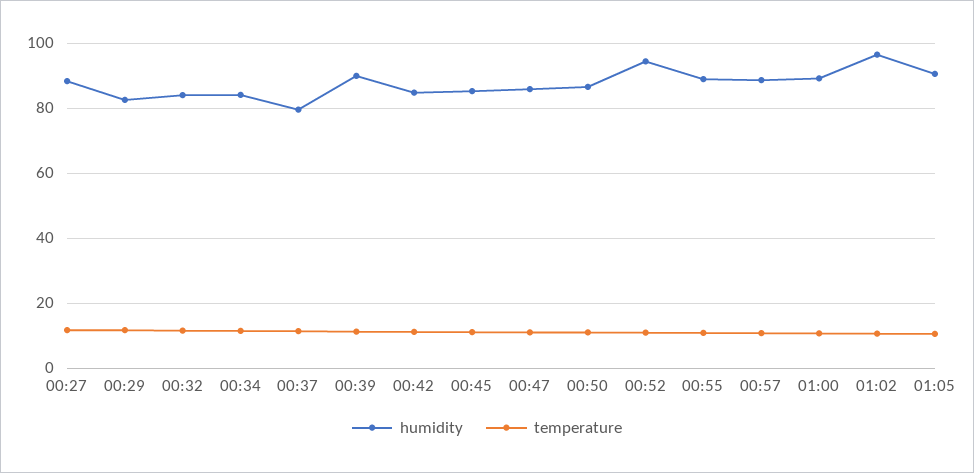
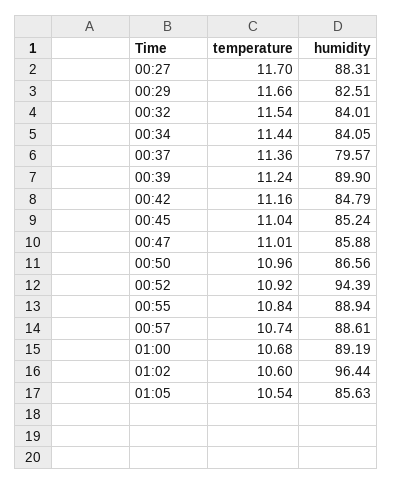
humidity, 01:05: 90 -> 85.63

